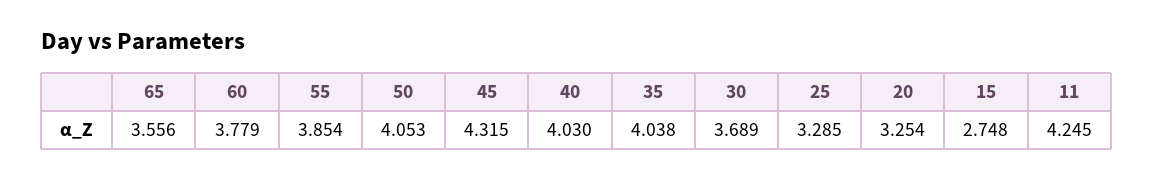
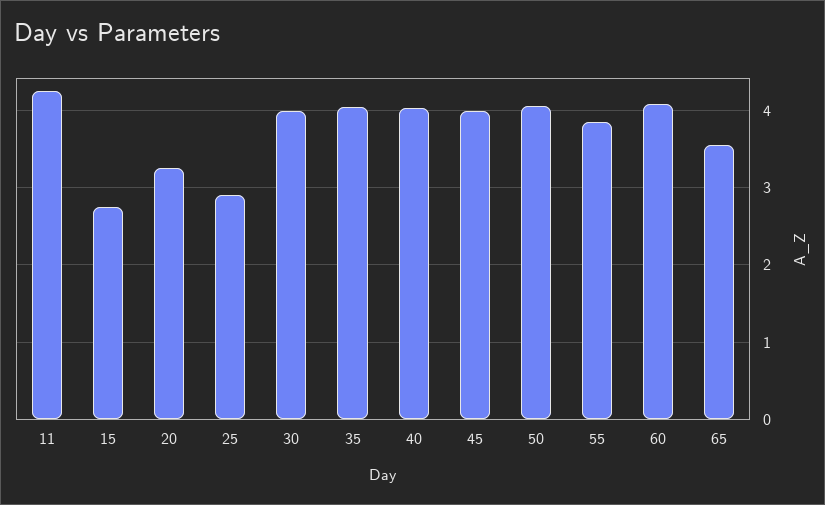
60: 3.779 -> 4.1
45: 4.315 -> 4
30: 3.689 -> 4
25: 3.285 -> 2.9

